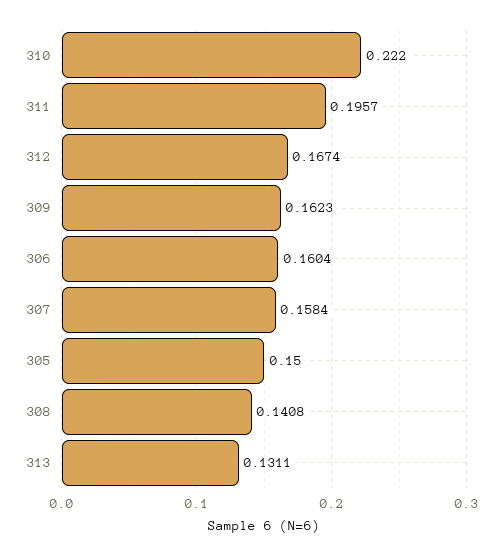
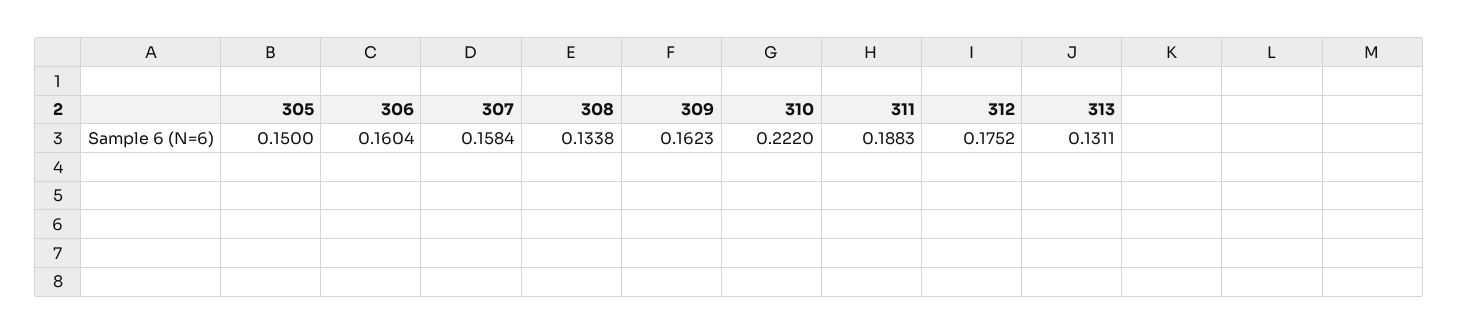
311: 0.1957 -> 0.1883
312: 0.1674 -> 0.1752
308: 0.1408 -> 0.1338

